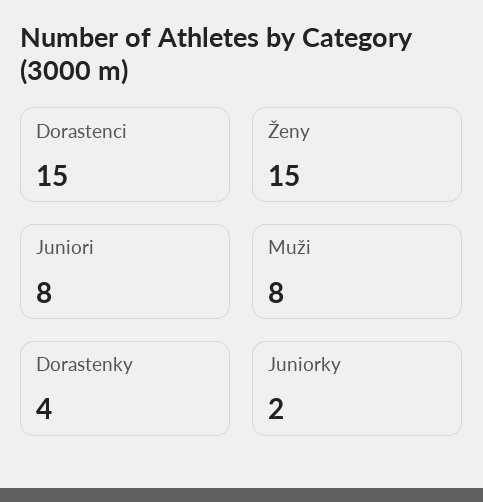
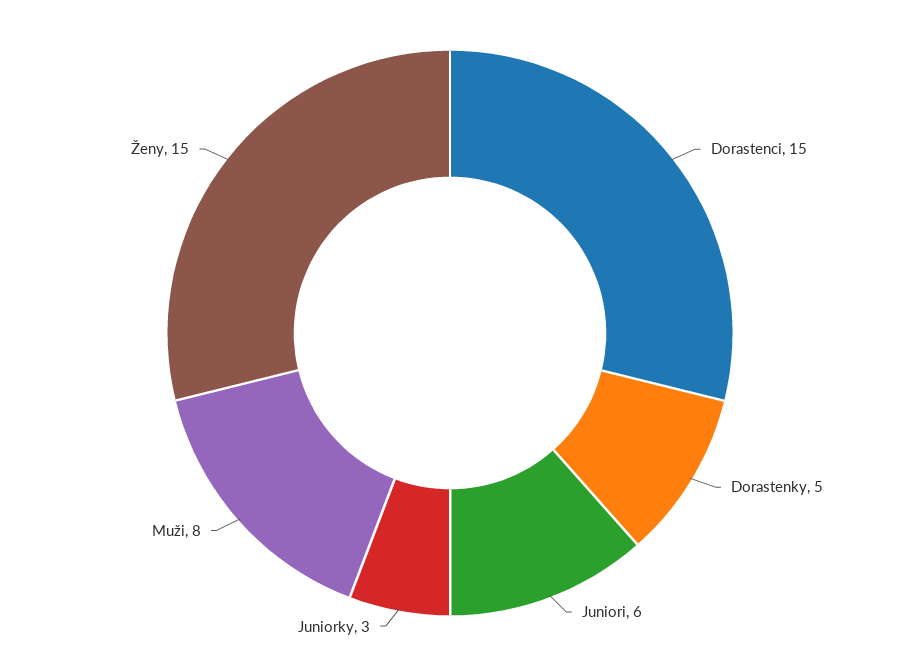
Juniori: 8 -> 6
Dorastenky: 4 -> 5
Juniorky: 2 -> 3

